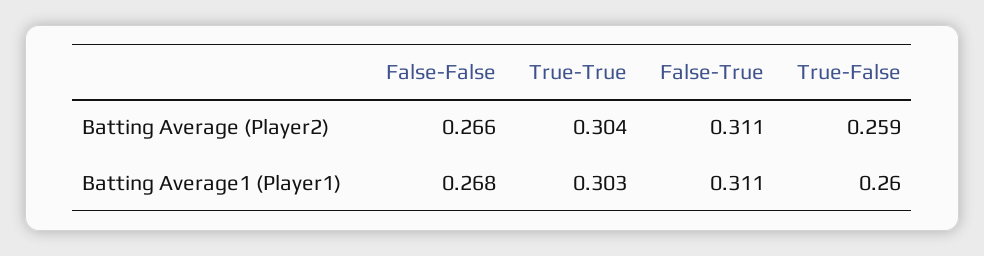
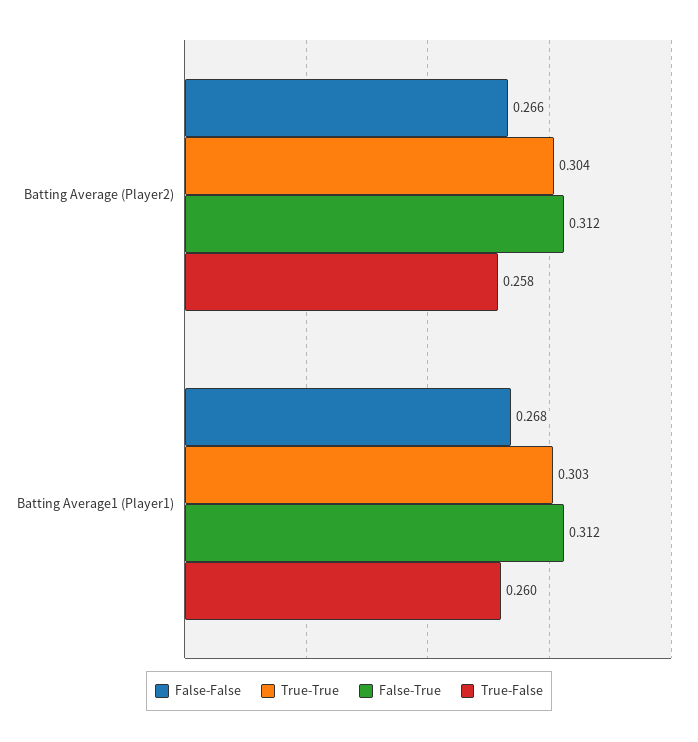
False-True, Batting Average (Player2): 0.311 -> 0.312
True-False, Batting Average (Player2): 0.259 -> 0.258
False-True, Batting Average1 (Player1): 0.311 -> 0.312

